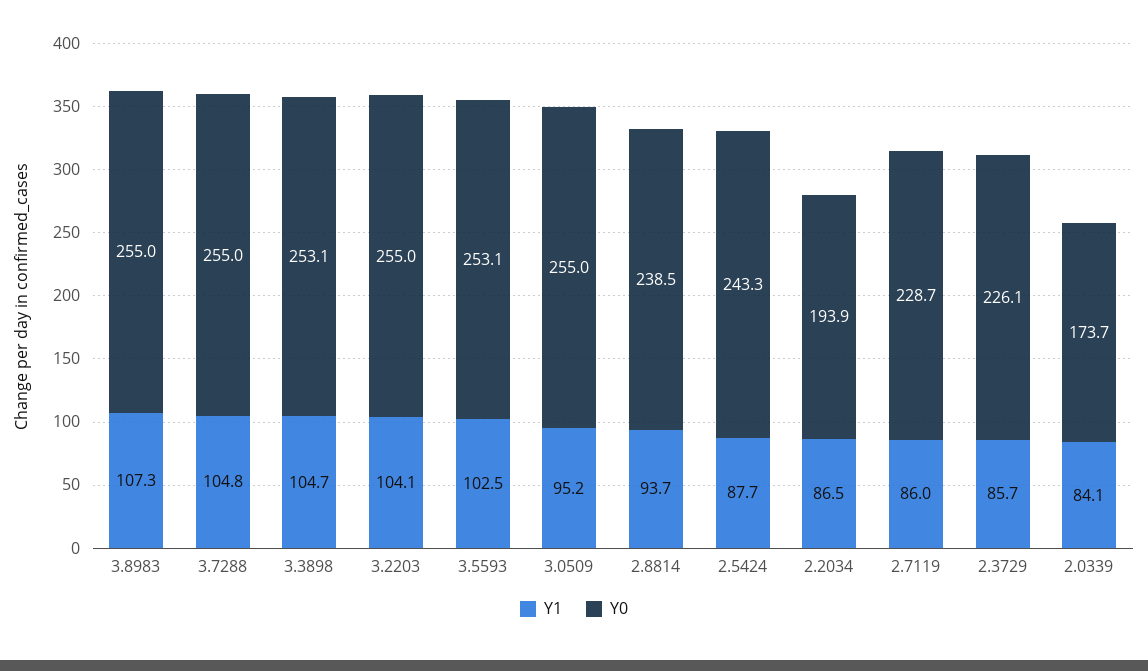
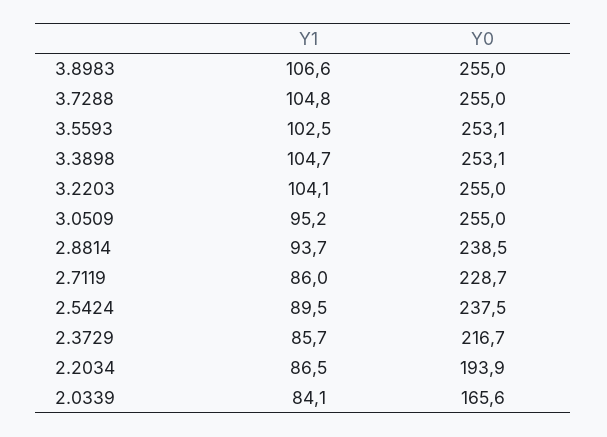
Y1, 3.8983: 107.3 -> 106.6
Y1, 2.5424: 87.7 -> 89.5
Y0, 2.5424: 243.3 -> 237.5
Y0, 2.3729: 226.1 -> 216.7
Y0, 2.0339: 173.7 -> 165.6

